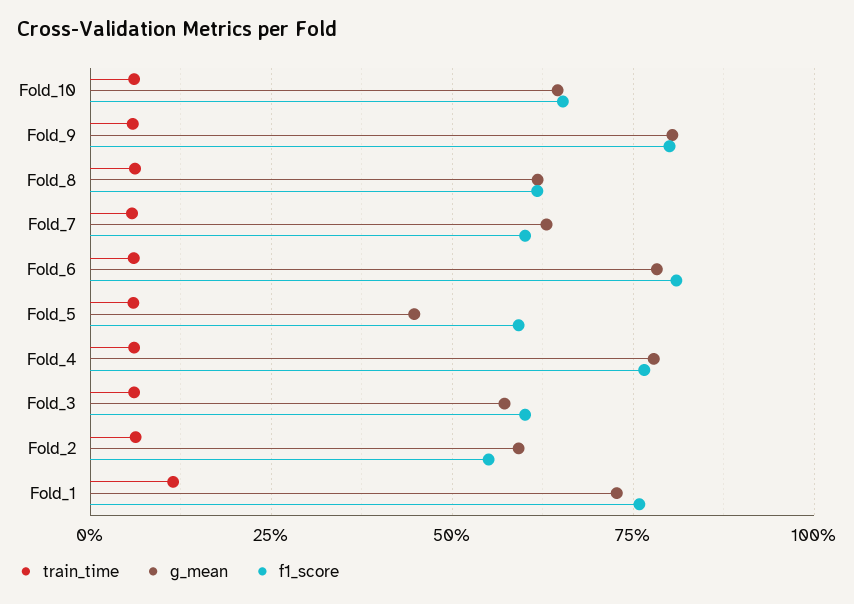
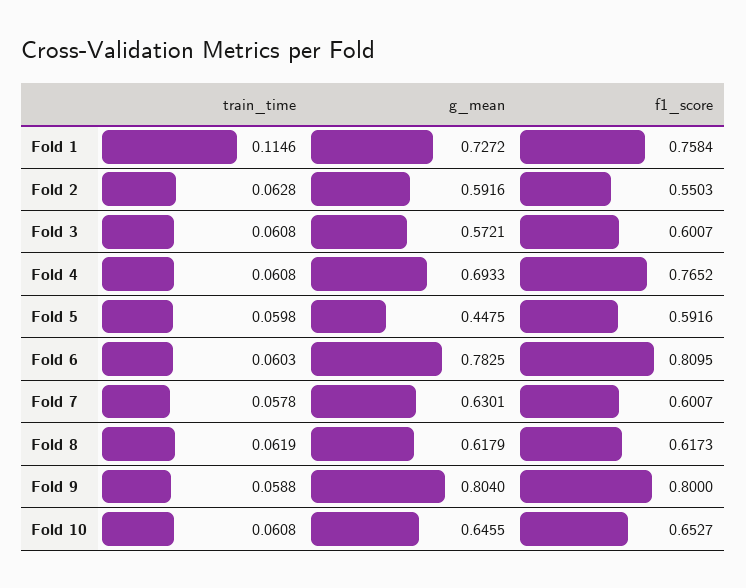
g_mean, Fold_4: 0.775 -> 0.6933

